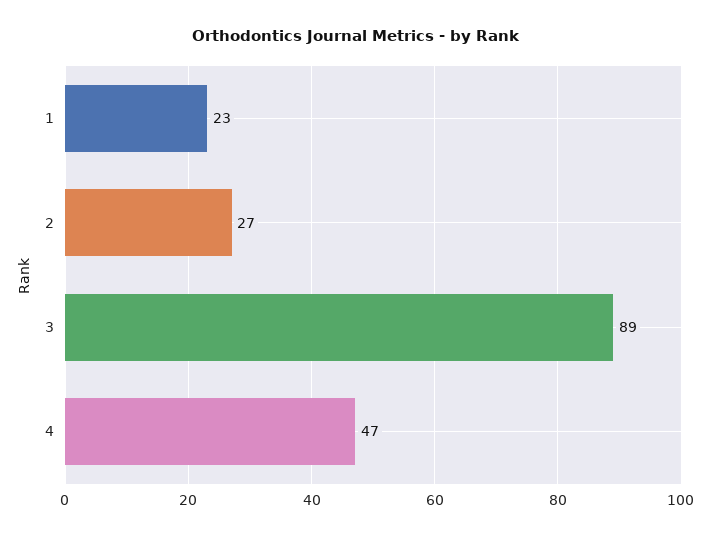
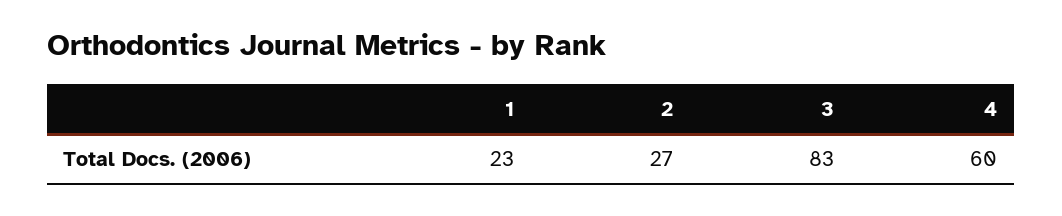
3: 89 -> 83
4: 47 -> 60

